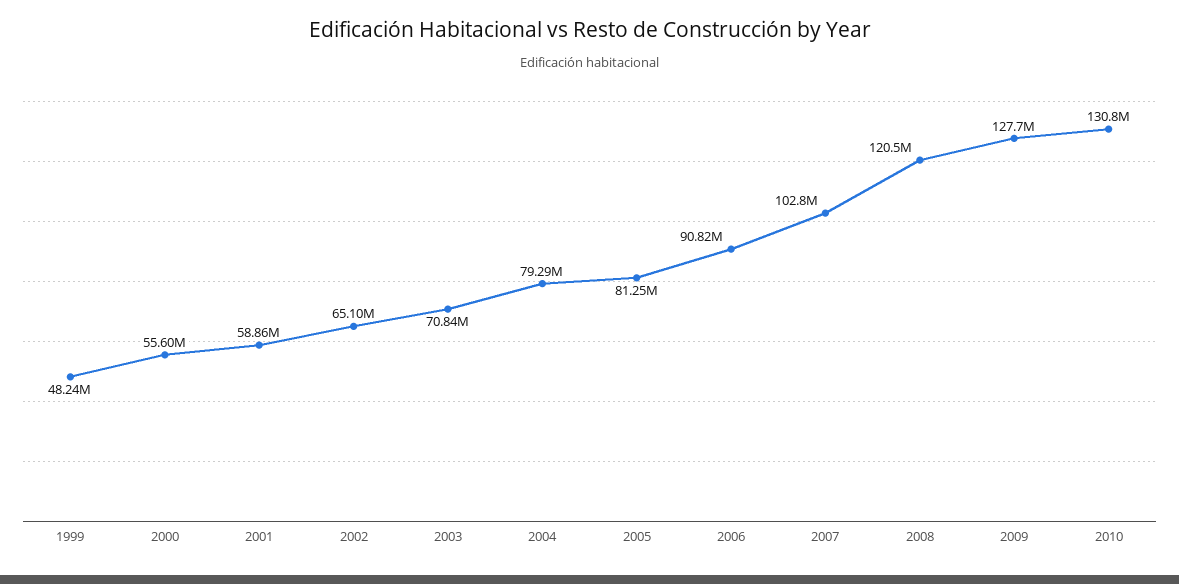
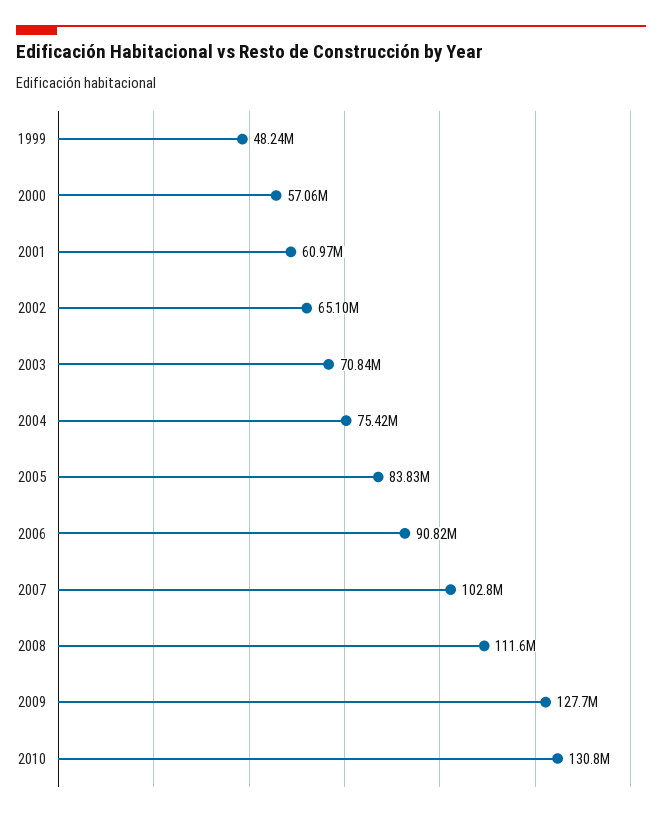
2000: 55600000 -> 57060000
2001: 58860000 -> 60970000
2004: 79290000 -> 75420000
2005: 81250000 -> 83830000
2008: 120500000 -> 111600000

